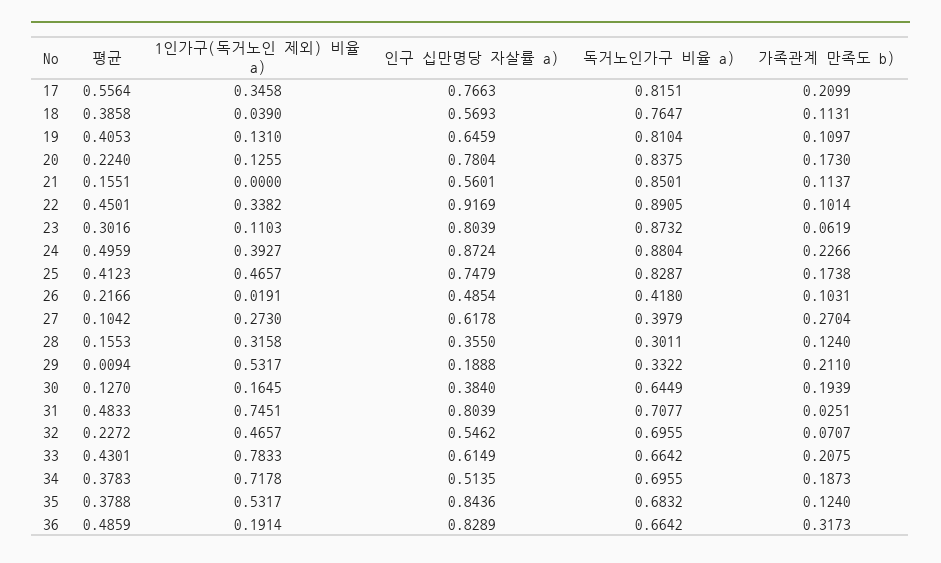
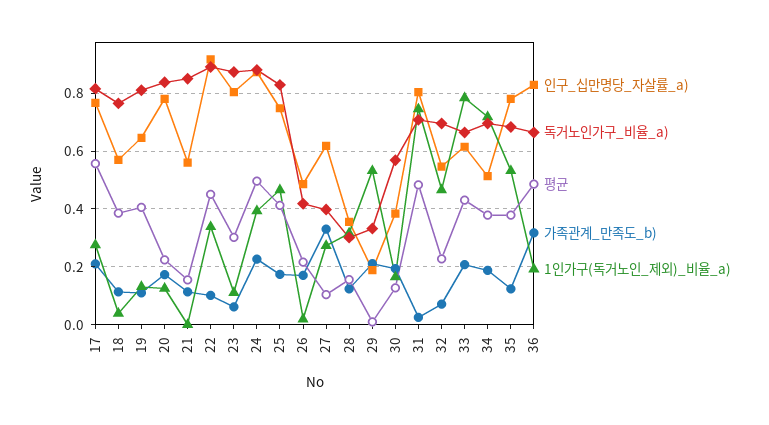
1인가구(독거노인 제외) 비율 a), 17: 0.3458 -> 0.275
가족관계 만족도 b), 26: 0.1031 -> 0.175
가족관계 만족도 b), 27: 0.2704 -> 0.325
독거노인가구 비율 a), 30: 0.6449 -> 0.575
인구 십만명당 자살률 a), 35: 0.8436 -> 0.775

